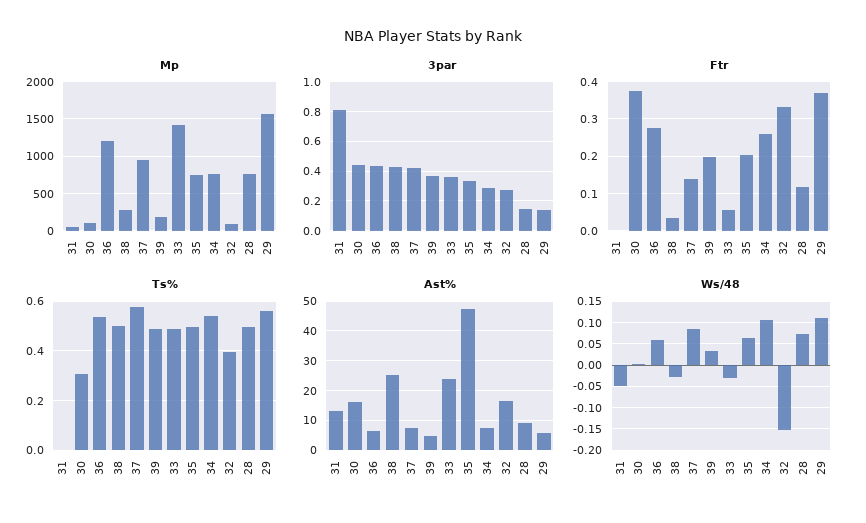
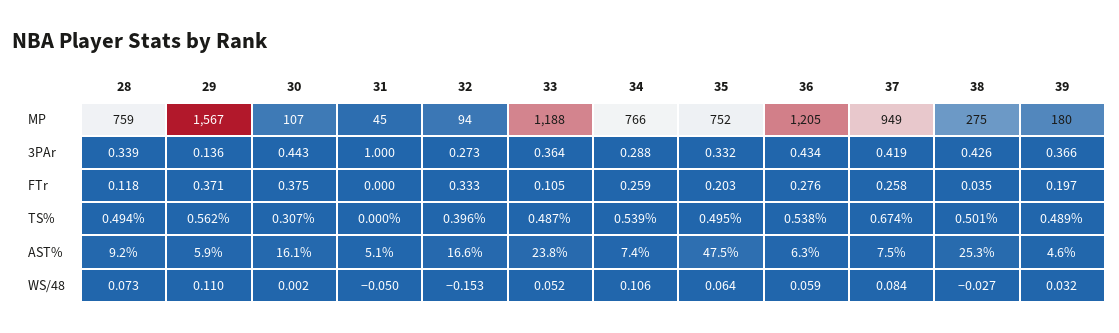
Mp, 33: 1400 -> 1188
3par, 31: 0.8 -> 1
3par, 28: 0.15 -> 0.339
Ftr, 37: 0.14 -> 0.258
Ftr, 33: 0.06 -> 0.105
Ts%, 37: 0.575 -> 0.674
Ast%, 31: 12.5 -> 5.1
Ws/48, 33: -0.025 -> 0.052

